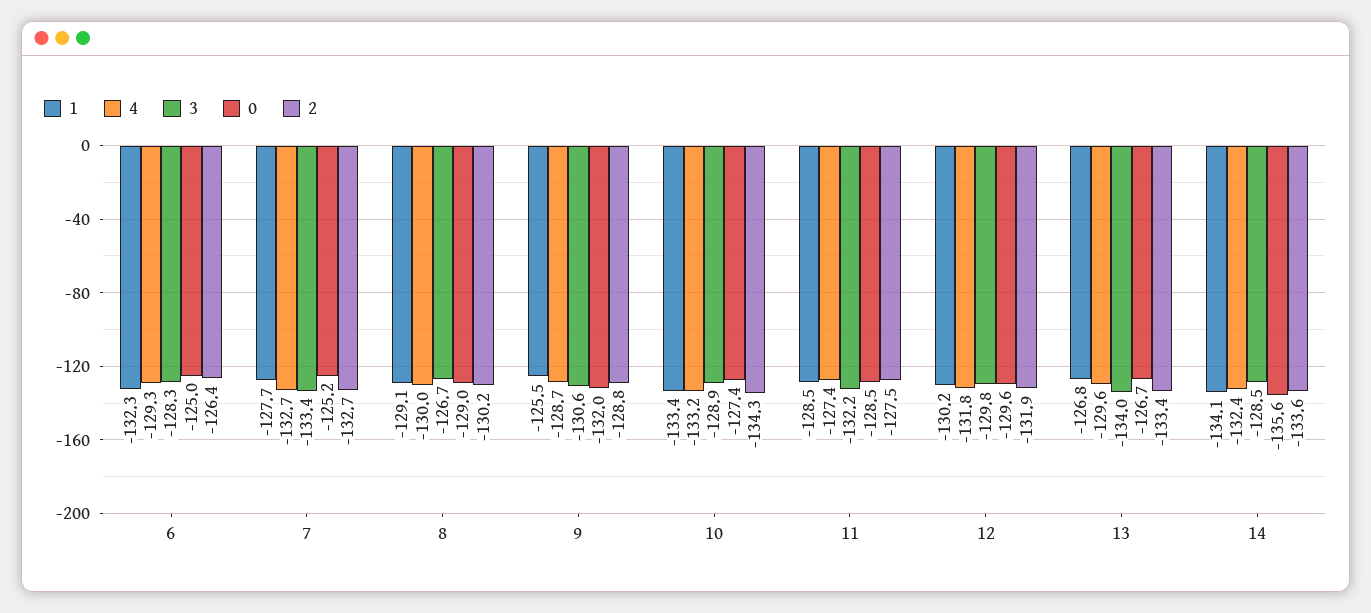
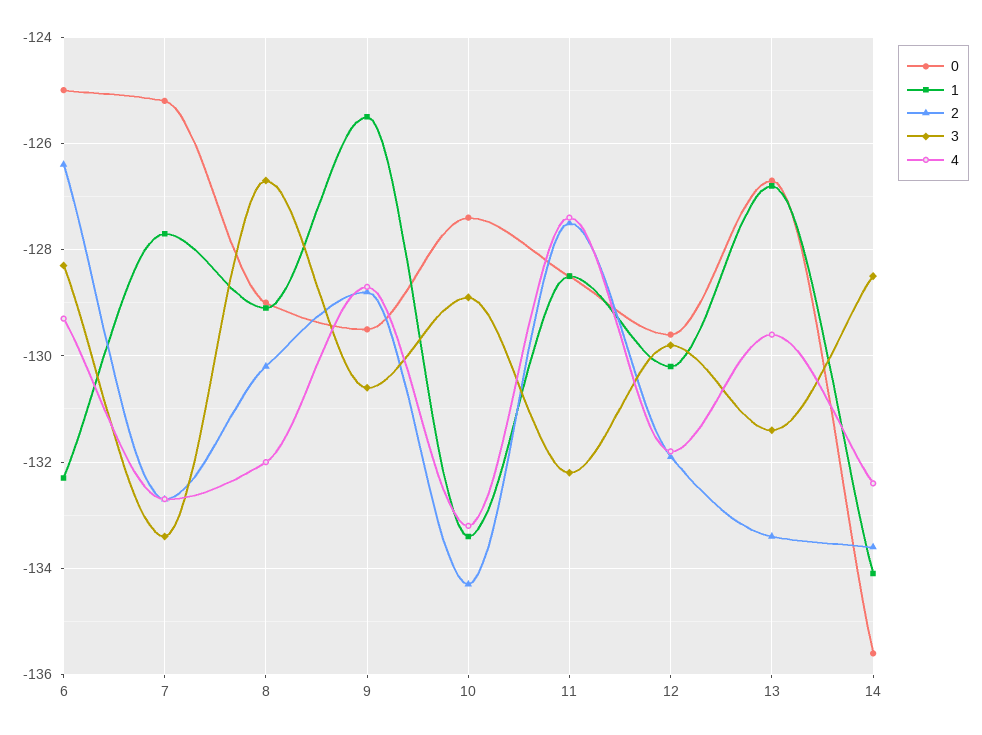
4, 8: -130 -> -132
0, 9: -132 -> -129.5
3, 13: -134 -> -131.5

